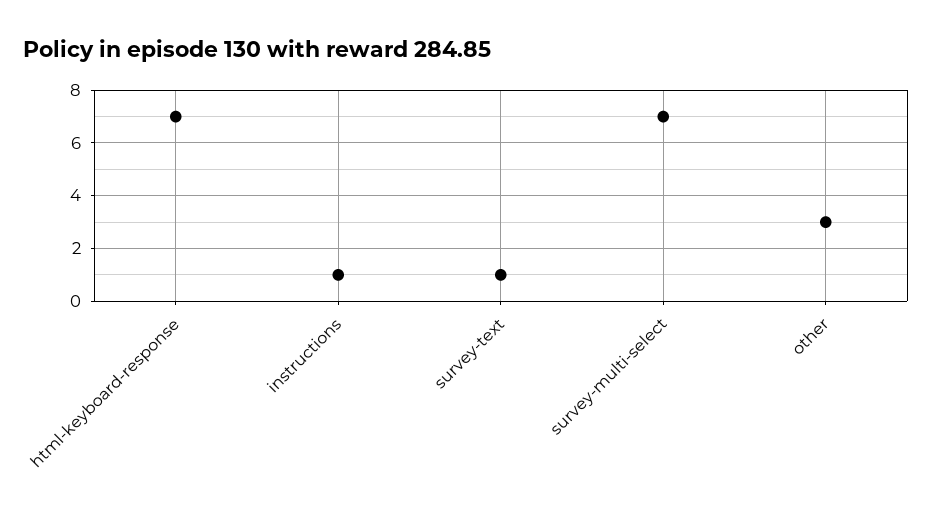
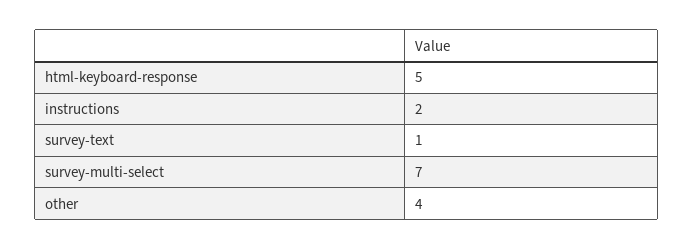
html-keyboard-response: 7 -> 5
instructions: 1 -> 2
other: 3 -> 4

